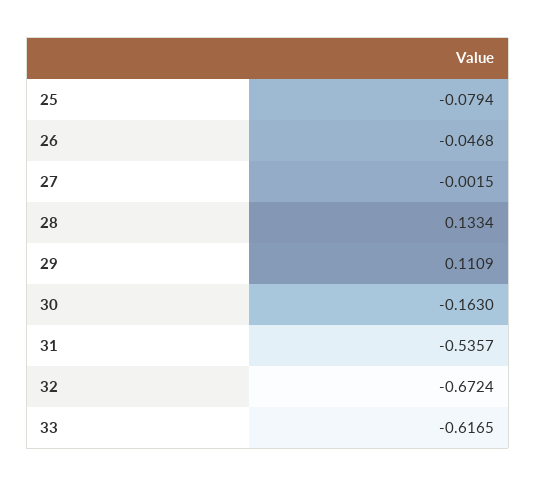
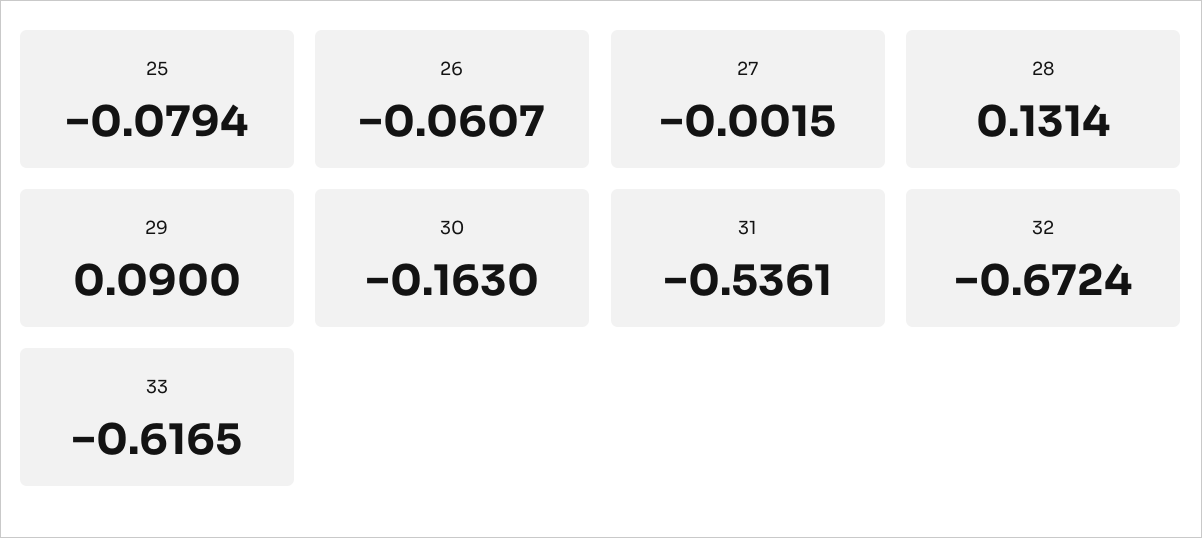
26: -0.0468 -> -0.0607
28: 0.1334 -> 0.1314
29: 0.1109 -> 0.09
31: -0.5357 -> -0.5361

